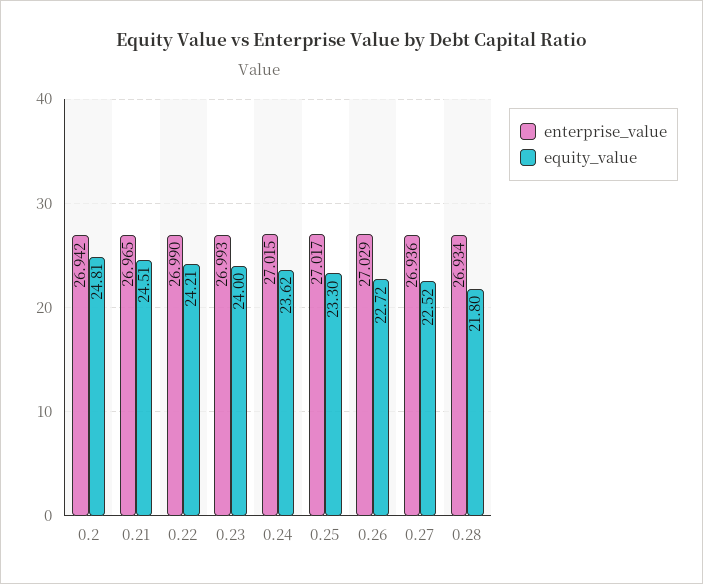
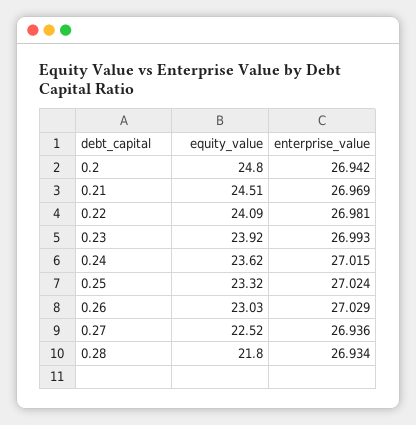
equity_value, 0.2: 24.81 -> 24.8
enterprise_value, 0.21: 26.965 -> 26.969
enterprise_value, 0.22: 26.99 -> 26.981
equity_value, 0.22: 24.21 -> 24.09
equity_value, 0.23: 24 -> 23.92
enterprise_value, 0.25: 27.017 -> 27.024
equity_value, 0.25: 23.3 -> 23.32
equity_value, 0.26: 22.72 -> 23.03

